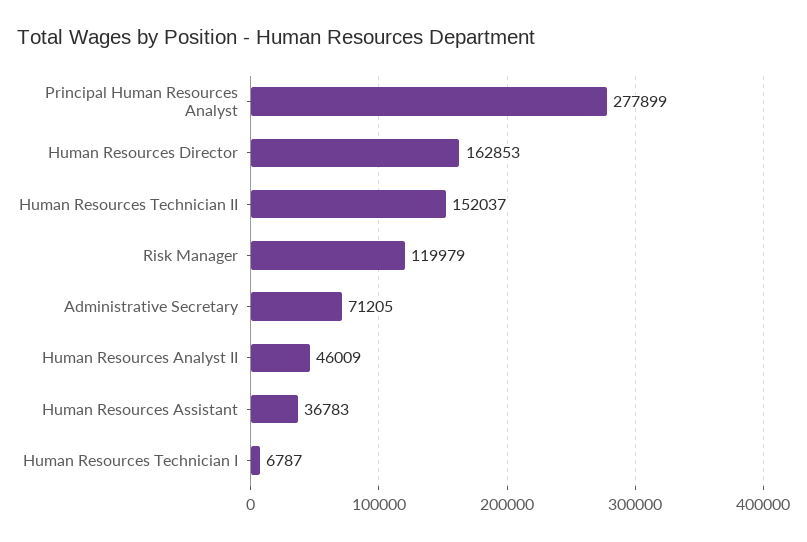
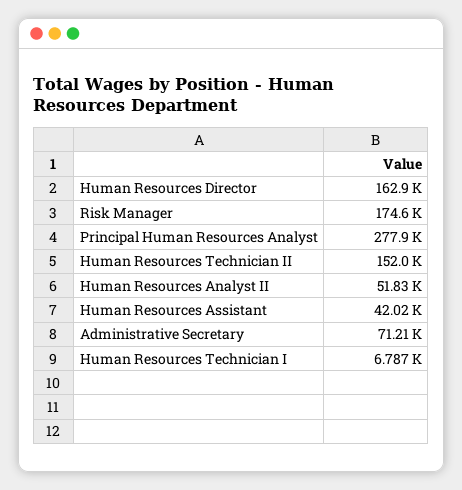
Risk Manager: 119979 -> 174600
Human Resources Analyst II: 46009 -> 51830
Human Resources Assistant: 36783 -> 42020

